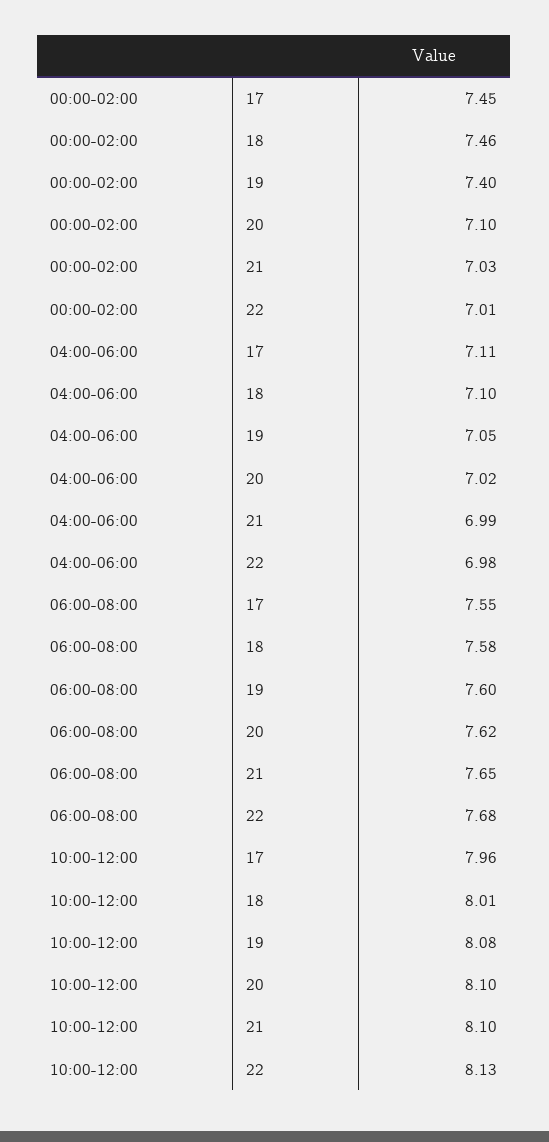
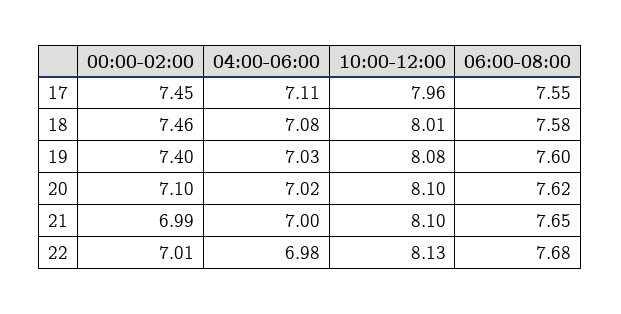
00:00-02:00, 21: 7.03 -> 6.99
04:00-06:00, 18: 7.1 -> 7.08
04:00-06:00, 19: 7.05 -> 7.03
04:00-06:00, 21: 6.99 -> 7

